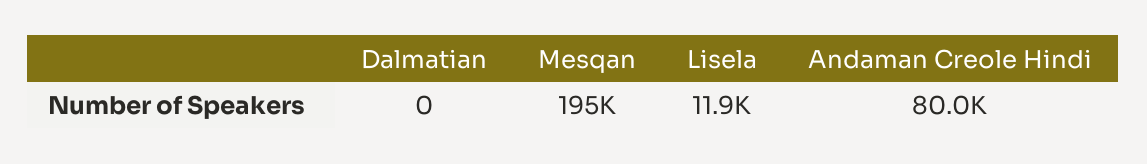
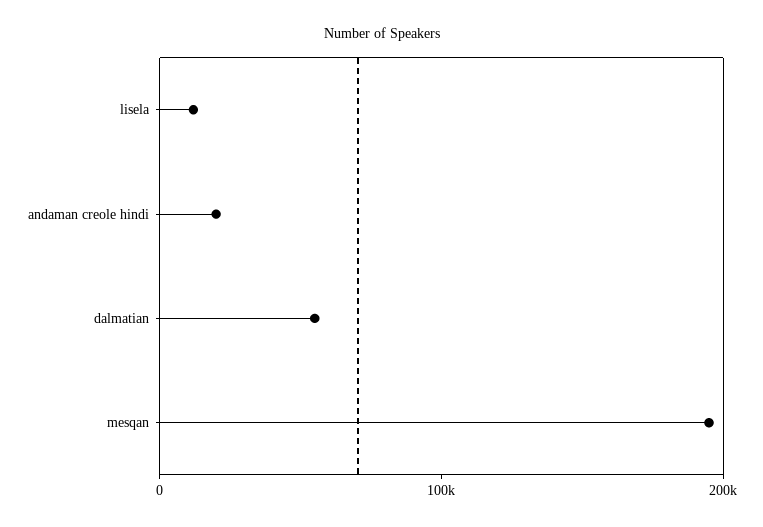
Dalmatian: 0 -> 60000
Andaman Creole Hindi: 80000 -> 20000

